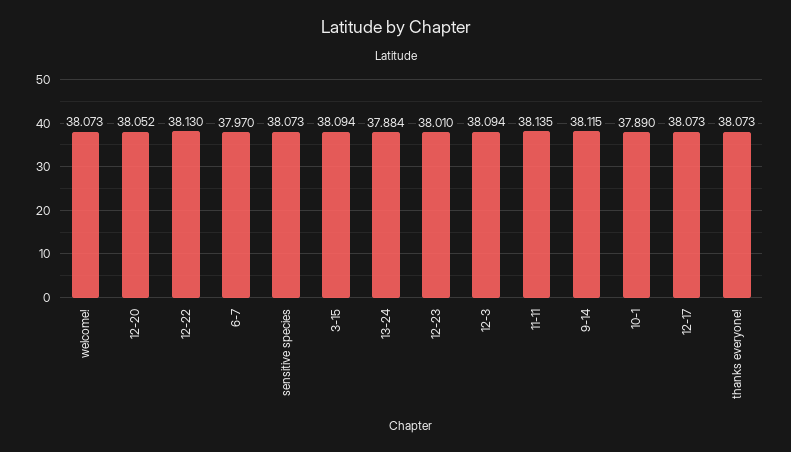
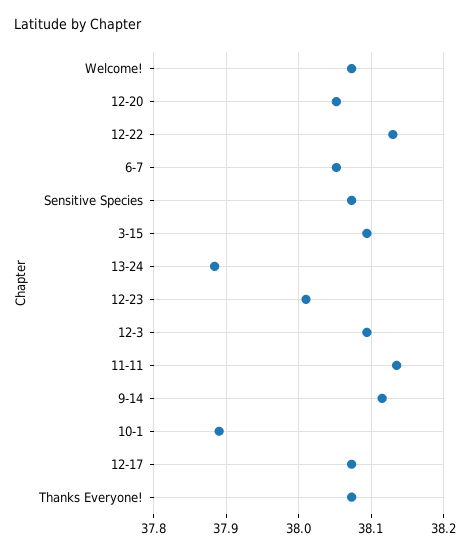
6-7: 37.97 -> 38.05

